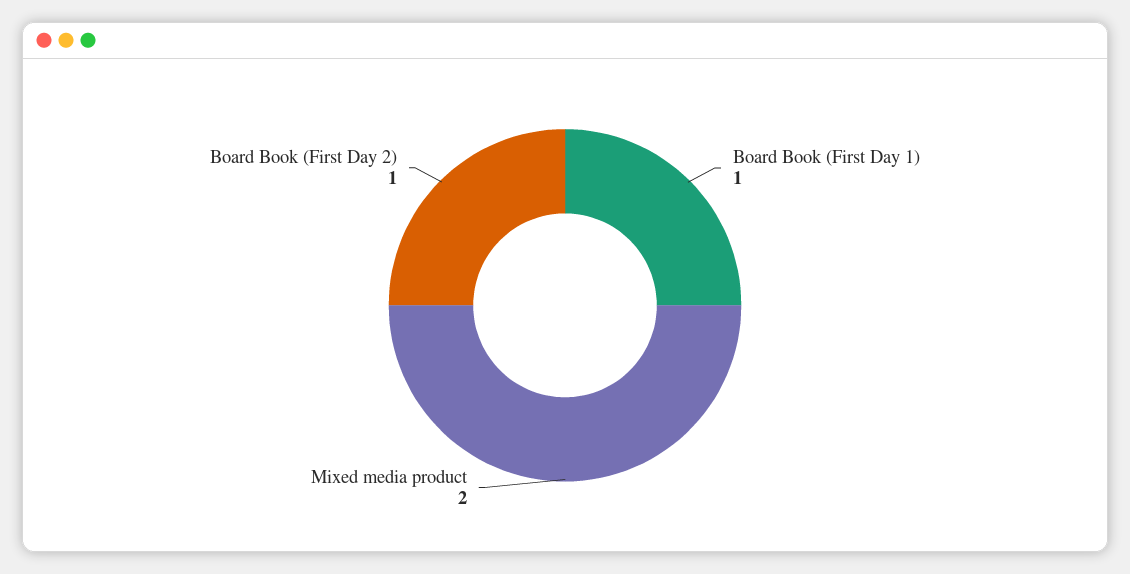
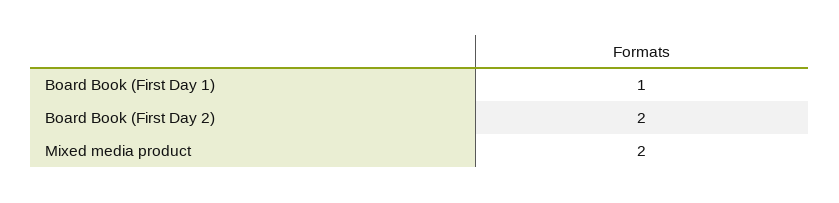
Board Book (First Day 2): 1 -> 2

